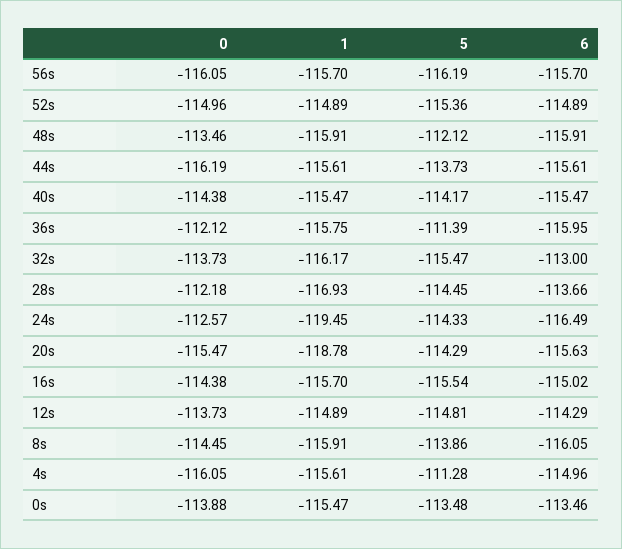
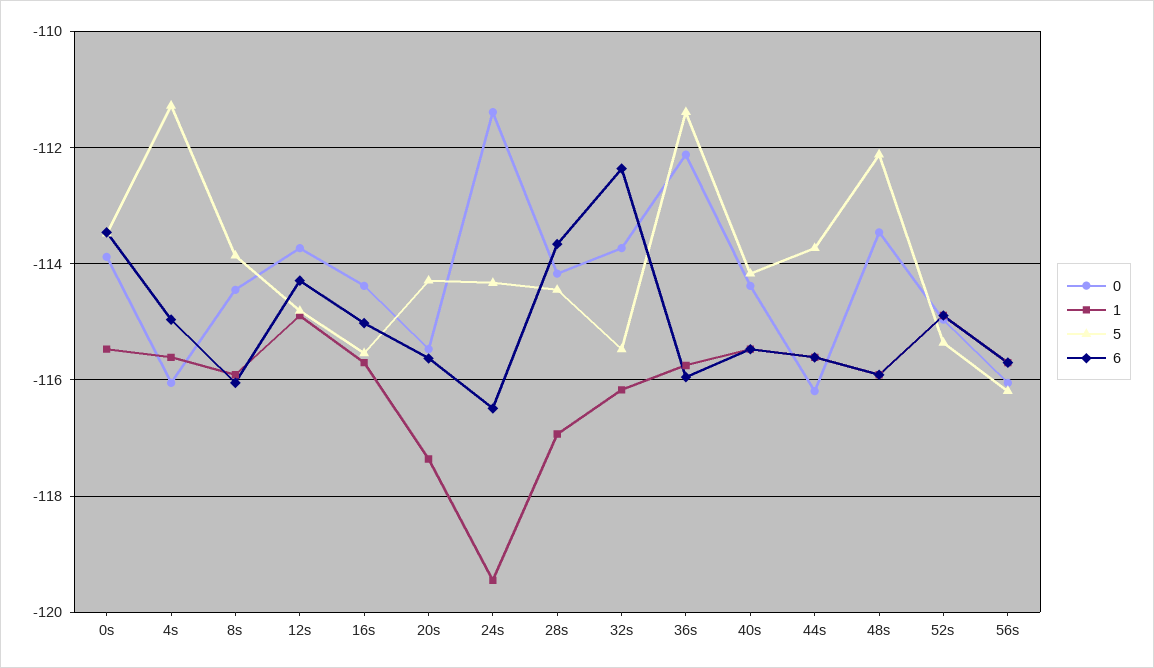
6, 32s: -113 -> -112.4
0, 28s: -112.18 -> -114.2
0, 24s: -112.57 -> -111.4
1, 20s: -118.78 -> -117.4

